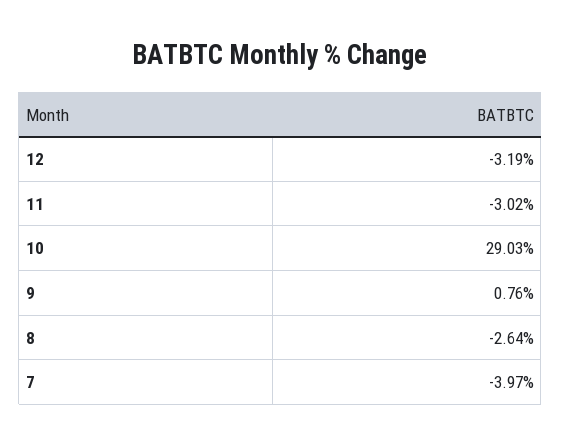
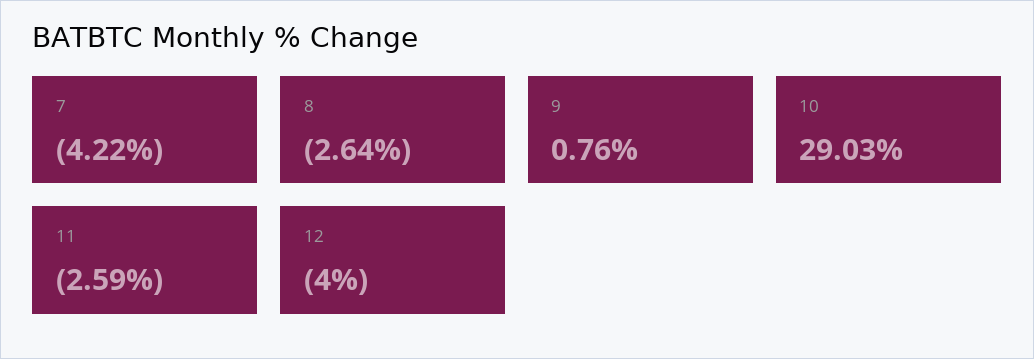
12: -3.19 -> -4
11: -3.02 -> -2.59
7: -3.97 -> -4.22

